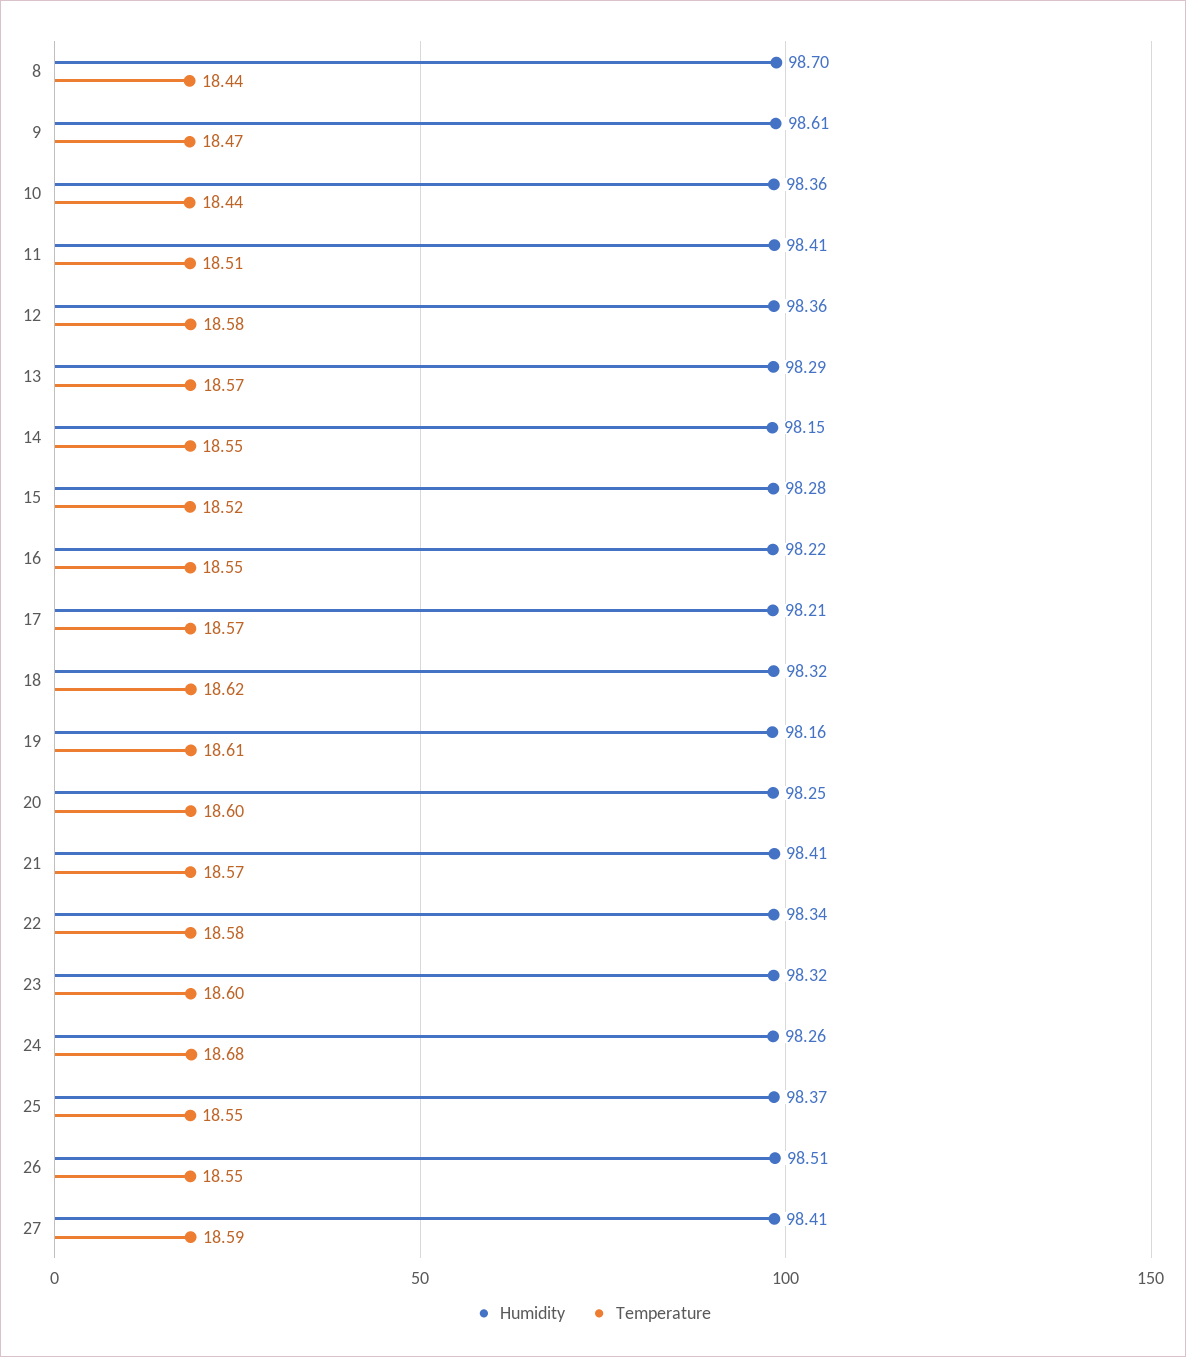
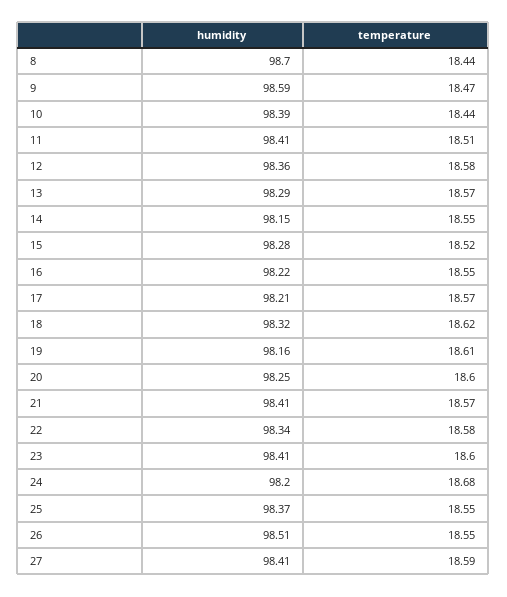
Humidity, 9: 98.61 -> 98.59
Humidity, 10: 98.36 -> 98.39
Humidity, 23: 98.32 -> 98.41
Humidity, 24: 98.26 -> 98.2

